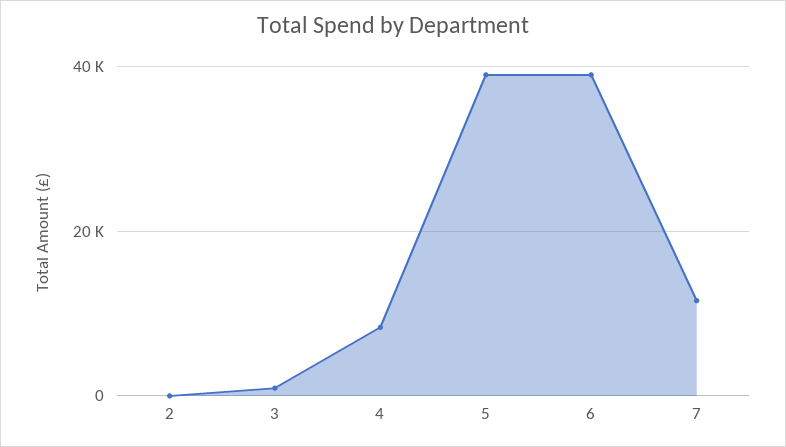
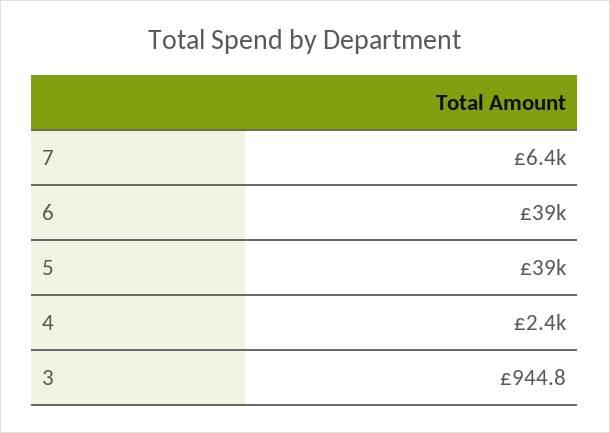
2: 0 -> none
4: 8000 -> 2400
7: 12000 -> 6400

